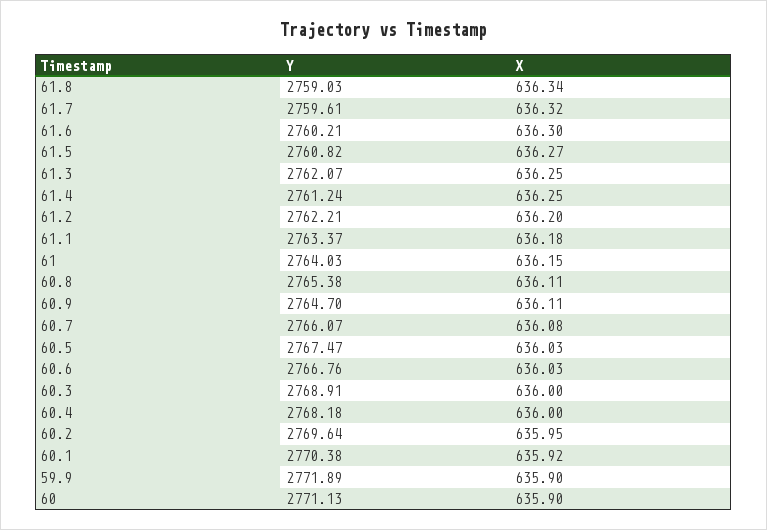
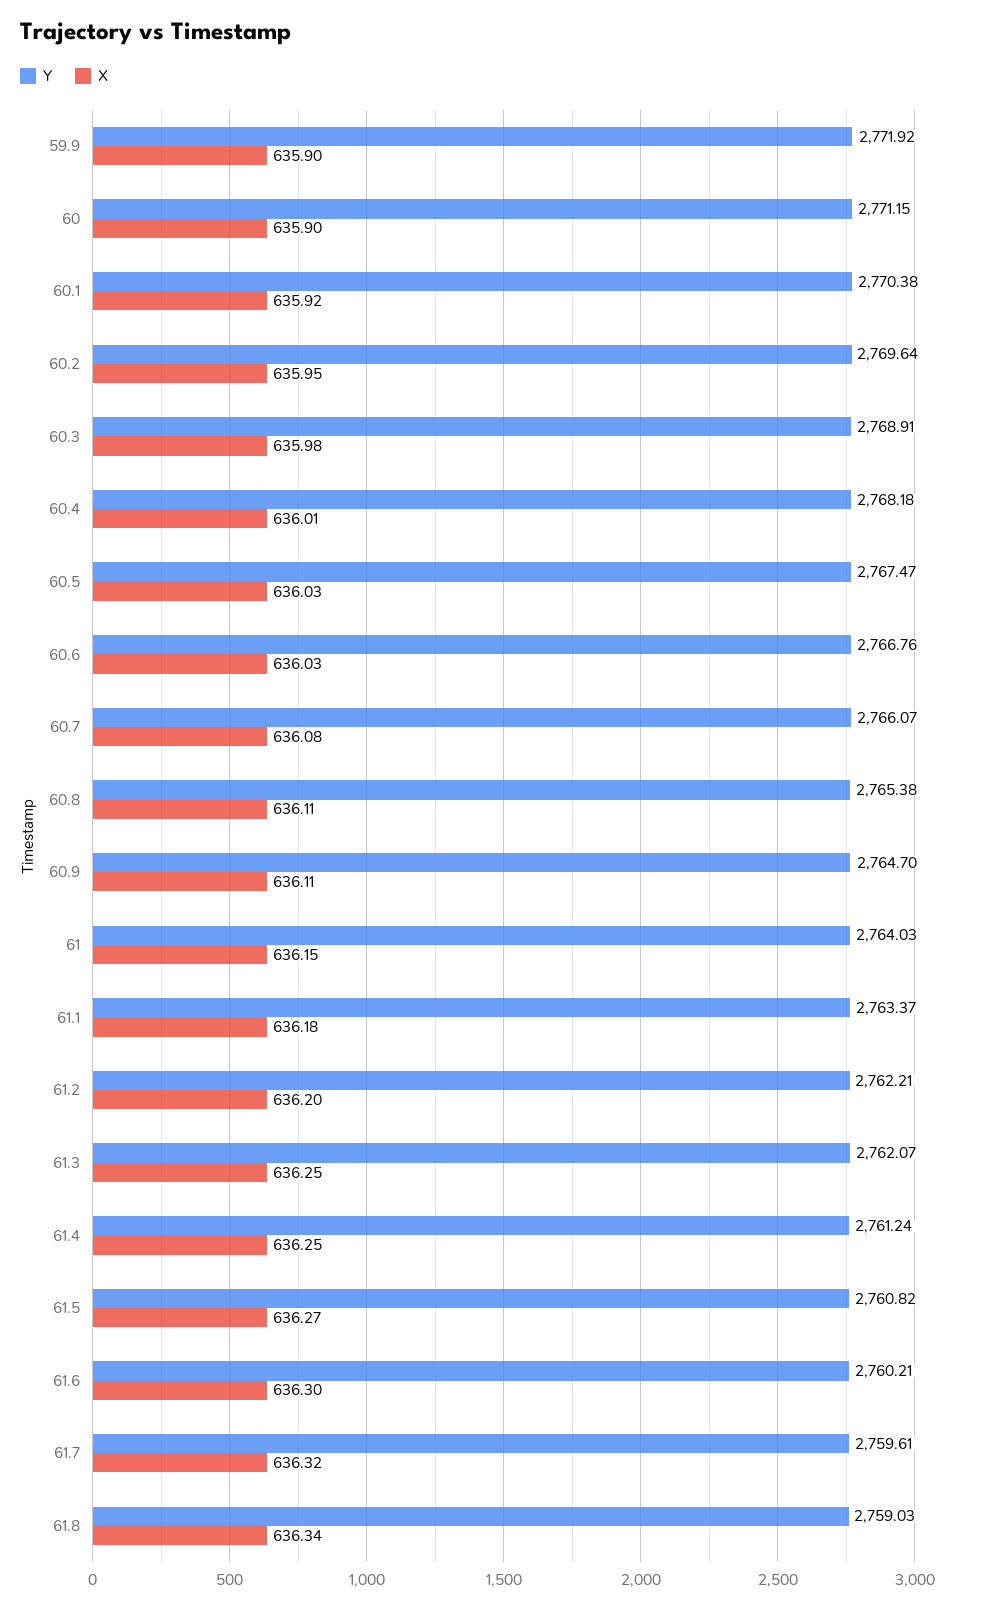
X, 60.3: 636 -> 635.98
X, 60.4: 636 -> 636.01
Y, 59.9: 2771.89 -> 2771.92
Y, 60: 2771.13 -> 2771.15

